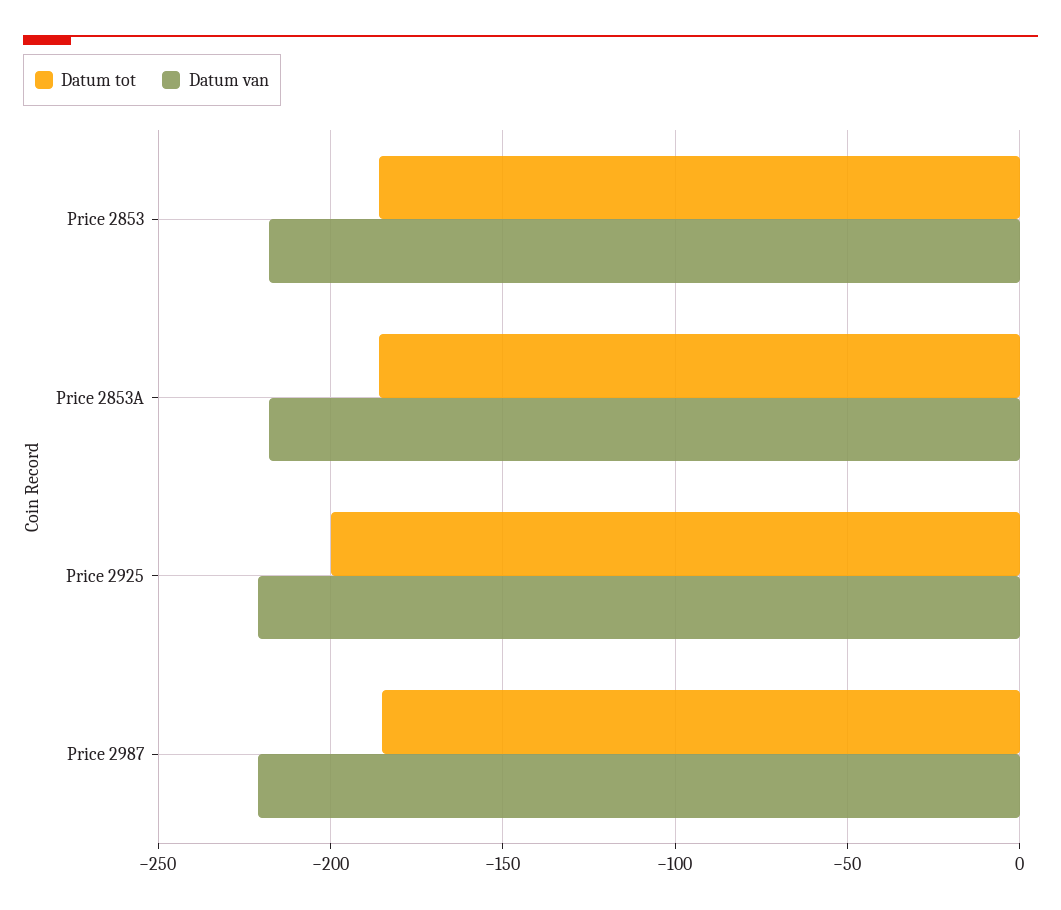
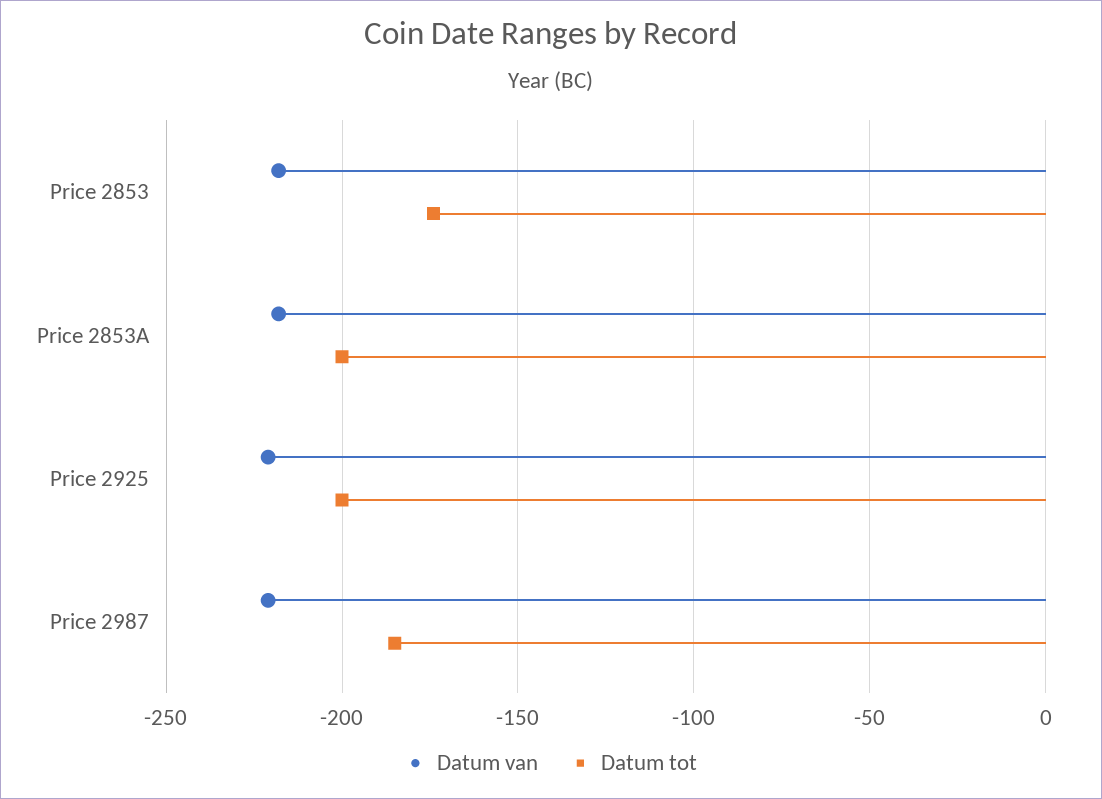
Datum tot, Price 2853: -185 -> -175
Datum tot, Price 2853A: -185 -> -200

